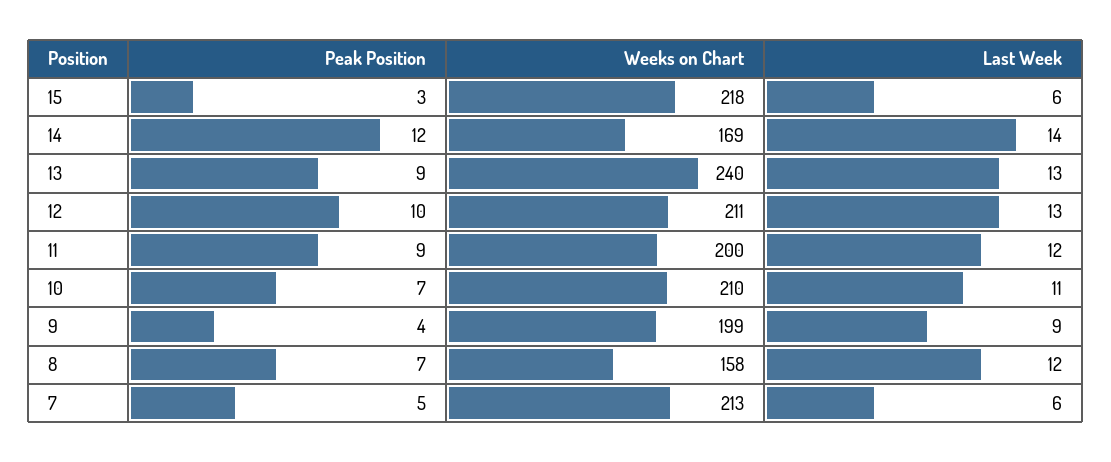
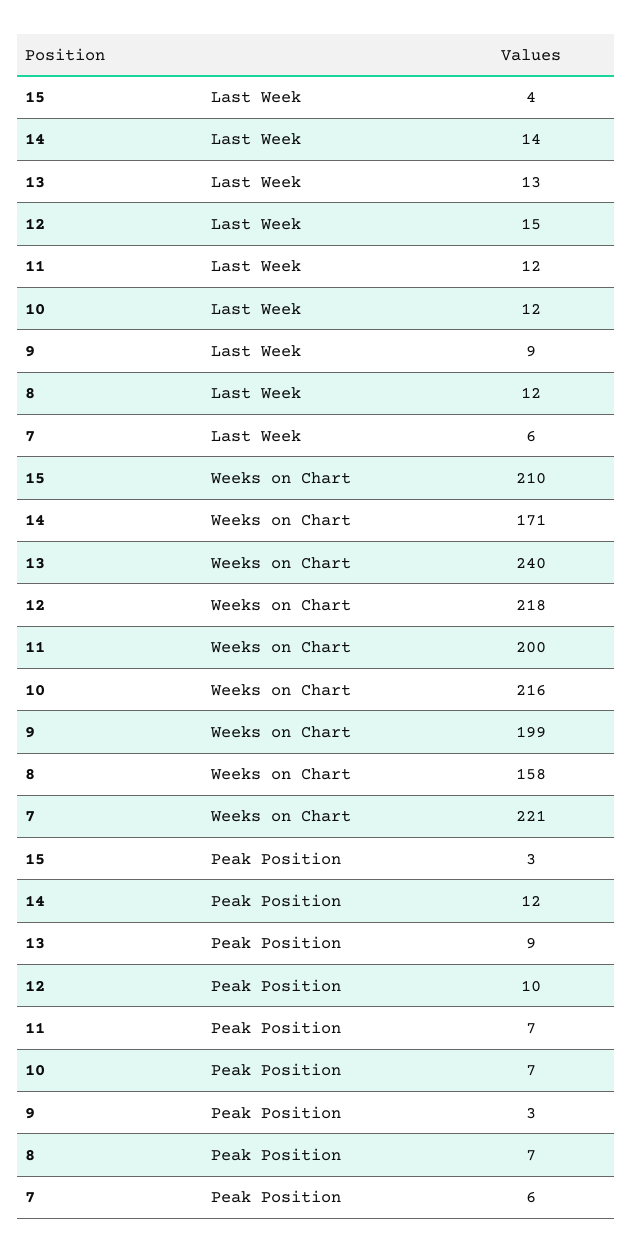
Weeks on Chart, 15: 218 -> 210
Last Week, 15: 6 -> 4
Weeks on Chart, 14: 169 -> 171
Weeks on Chart, 12: 211 -> 218
Last Week, 12: 13 -> 15
Peak Position, 11: 9 -> 7
Weeks on Chart, 10: 210 -> 216
Last Week, 10: 11 -> 12
Peak Position, 9: 4 -> 3
Peak Position, 7: 5 -> 6
Weeks on Chart, 7: 213 -> 221

